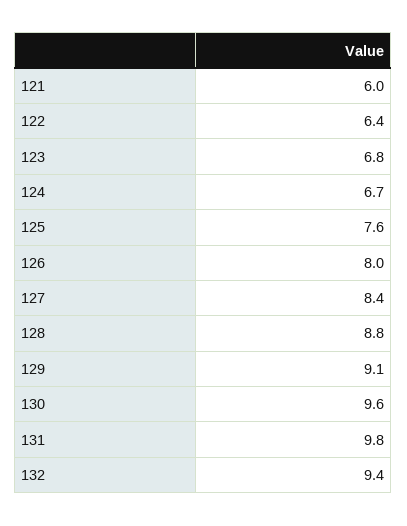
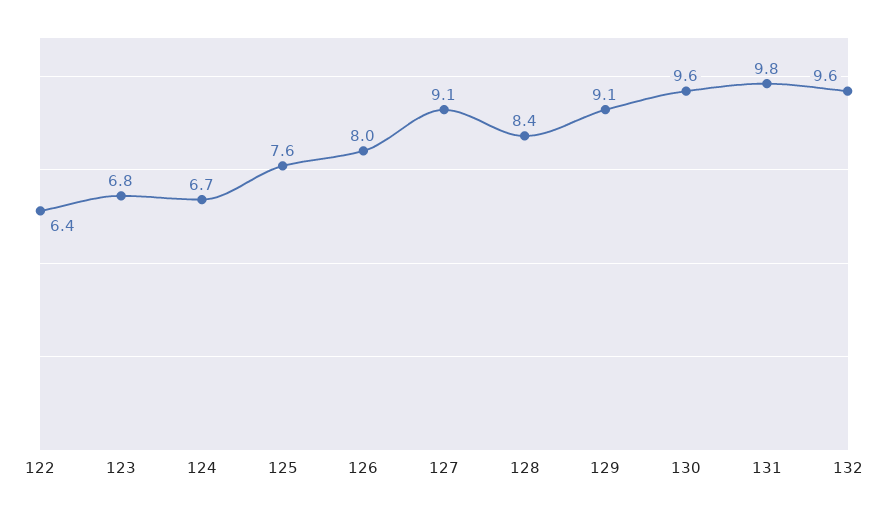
121: 6 -> none
127: 8.4 -> 9.1
128: 8.8 -> 8.4
132: 9.4 -> 9.6

